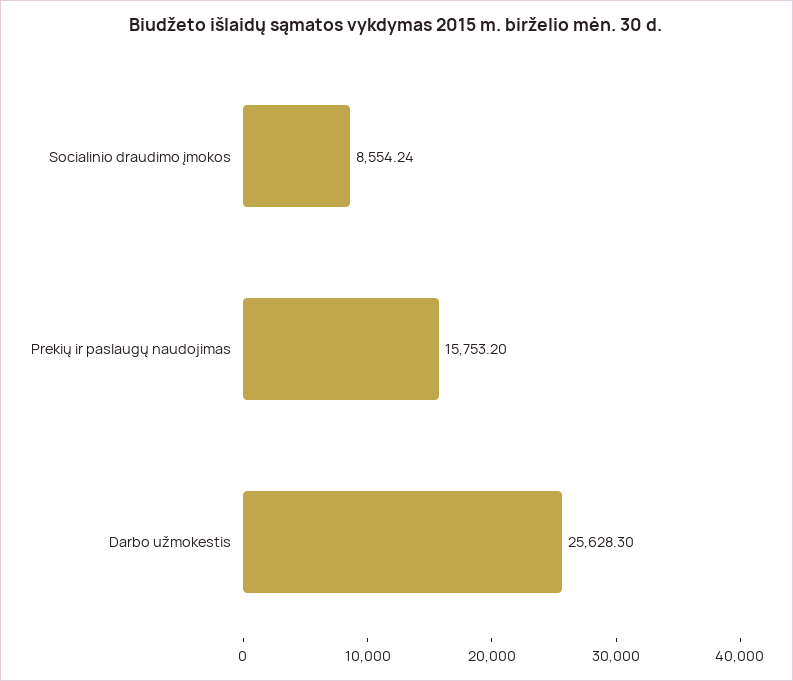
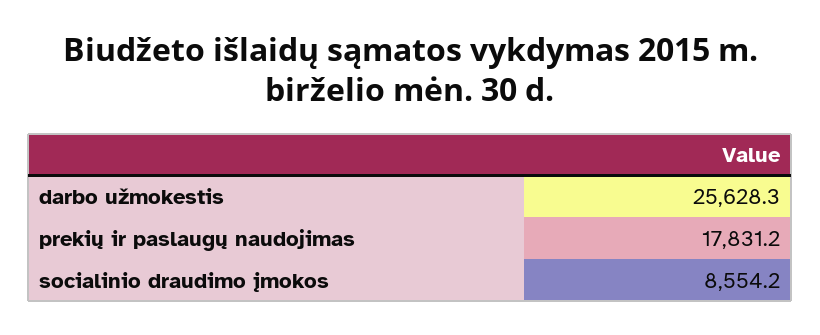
Prekių ir paslaugų naudojimas: 15753.2 -> 17831.2

